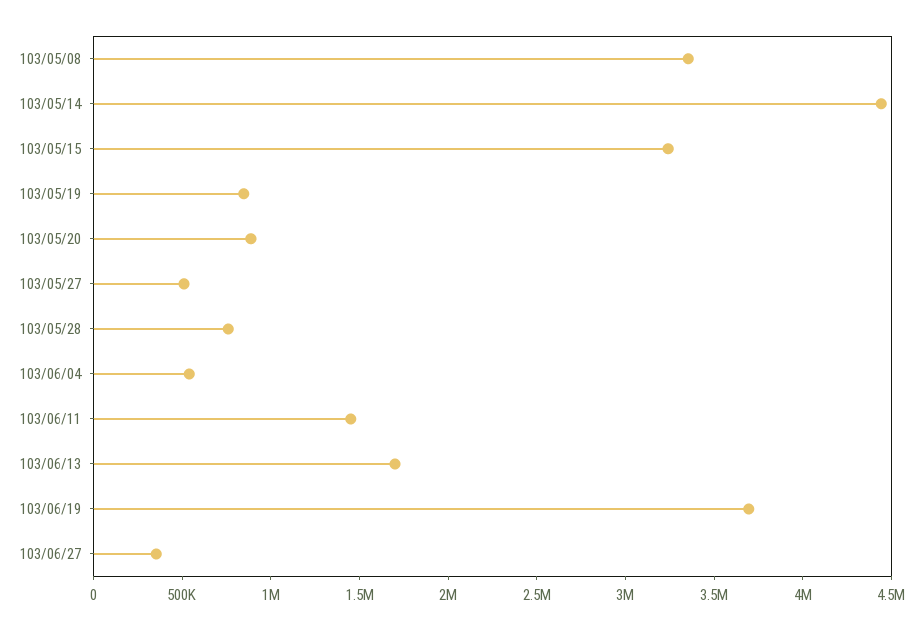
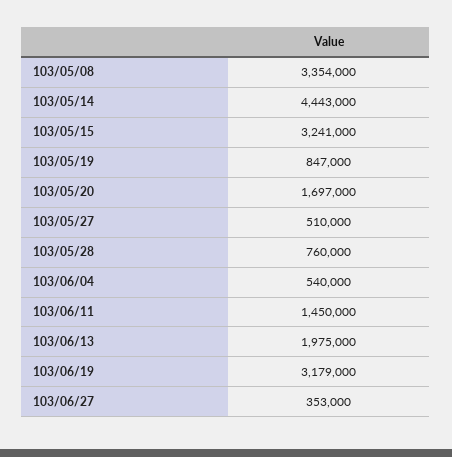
103/05/20: 900000 -> 1697000
103/06/13: 1700000 -> 1975000
103/06/19: 3700000 -> 3179000

